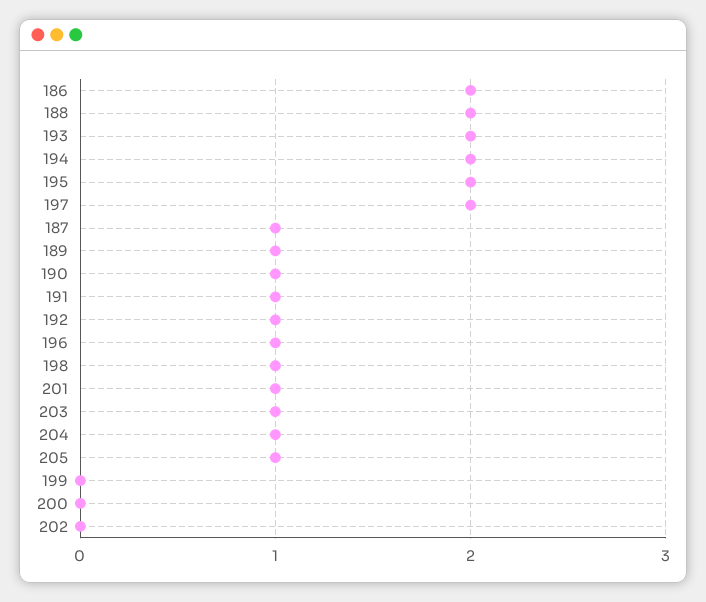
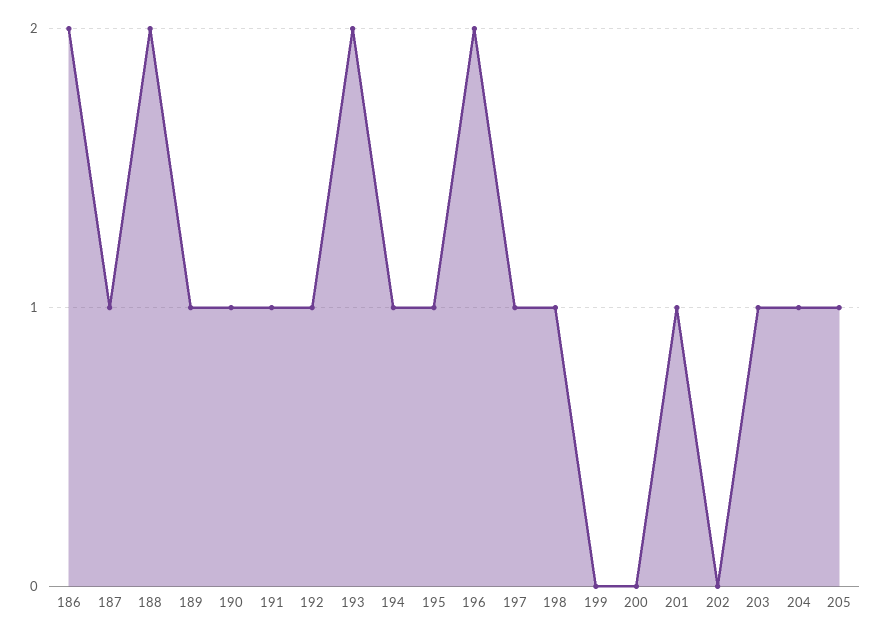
194: 2 -> 1
195: 2 -> 1
197: 2 -> 1
196: 1 -> 2

